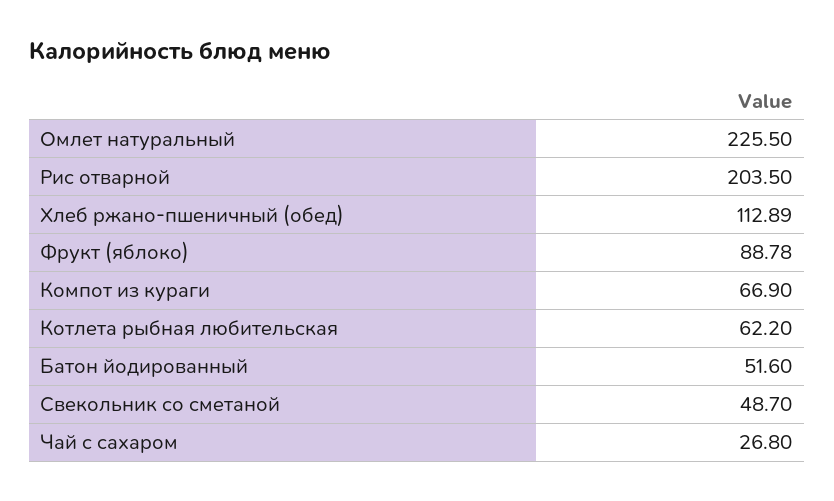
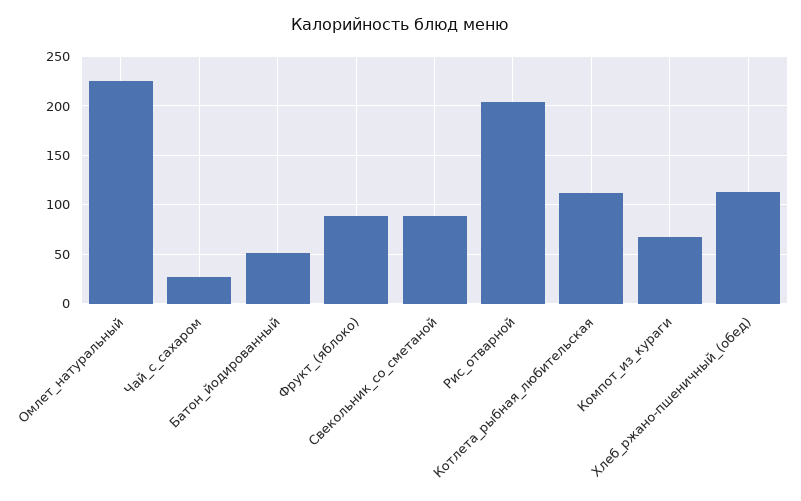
Котлета рыбная любительская: 62.2 -> 110
Свекольник со сметаной: 48.7 -> 90

